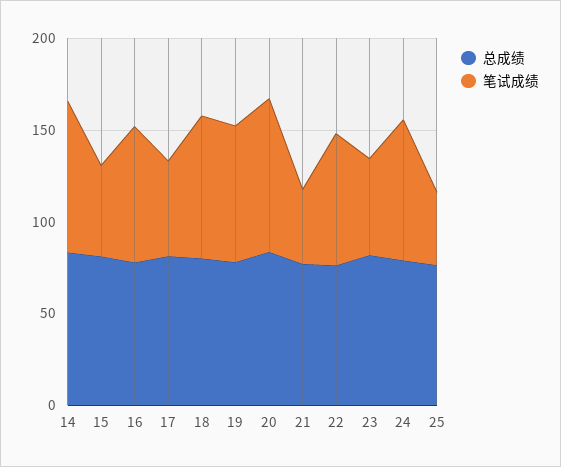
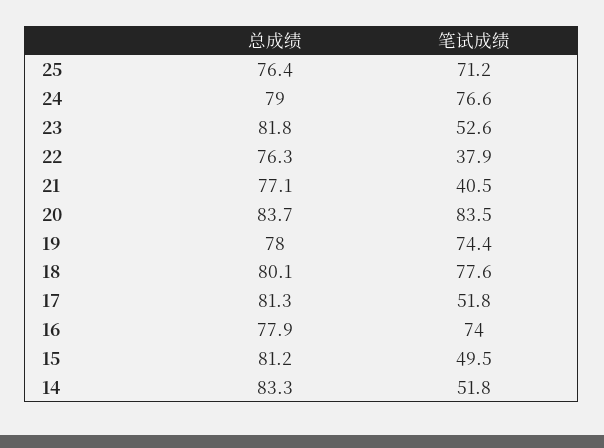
笔试成绩, 14: 80 -> 51.8
笔试成绩, 22: 70 -> 37.9
笔试成绩, 25: 40 -> 71.2

